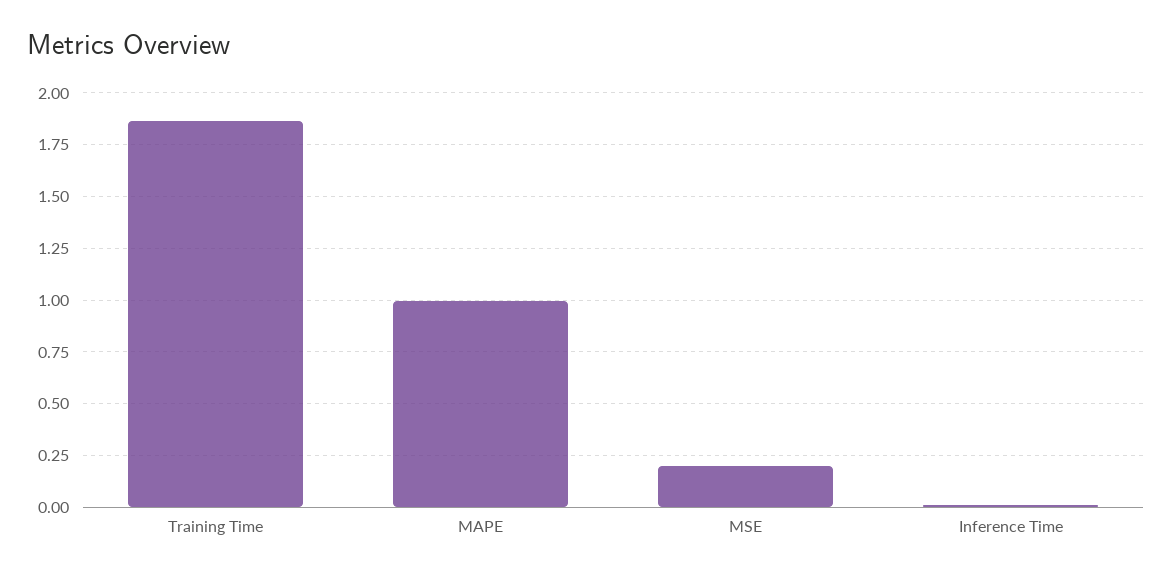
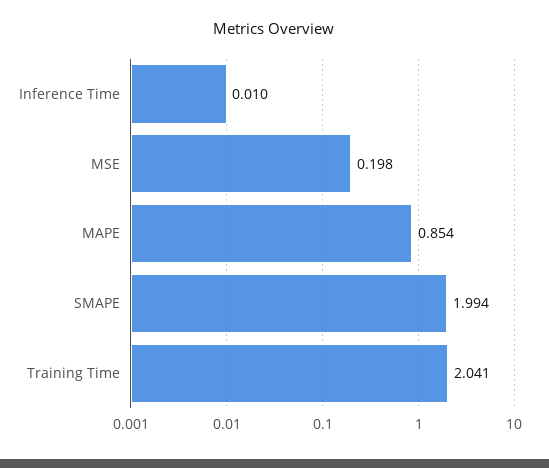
Training Time: 1.85 -> 2.041
MAPE: 1 -> 0.854
SMAPE: none -> 1.994

